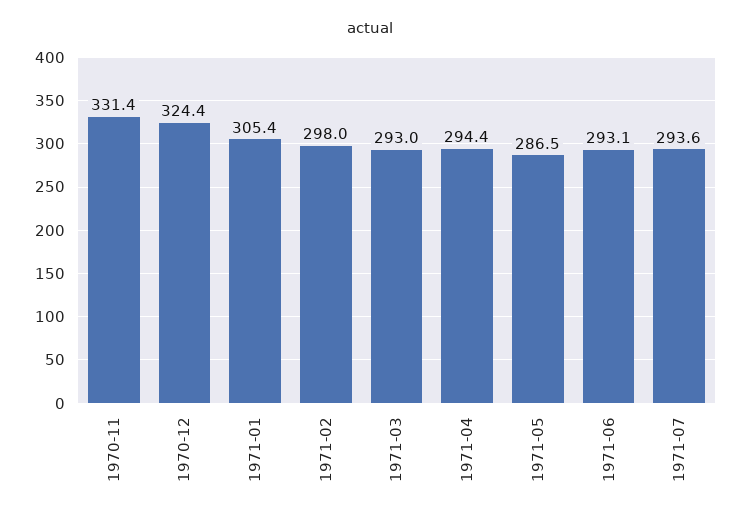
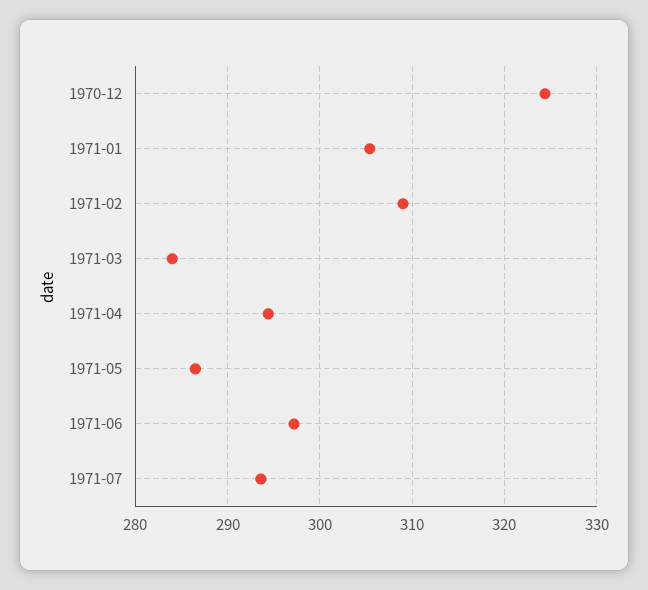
1970-11: 331.4 -> none
1971-02: 298 -> 309
1971-03: 293 -> 284
1971-06: 293.1 -> 297

